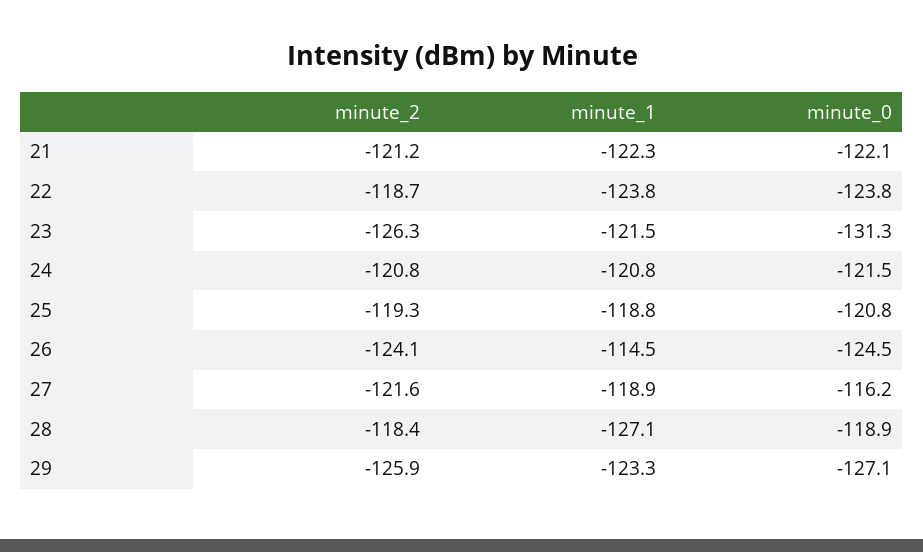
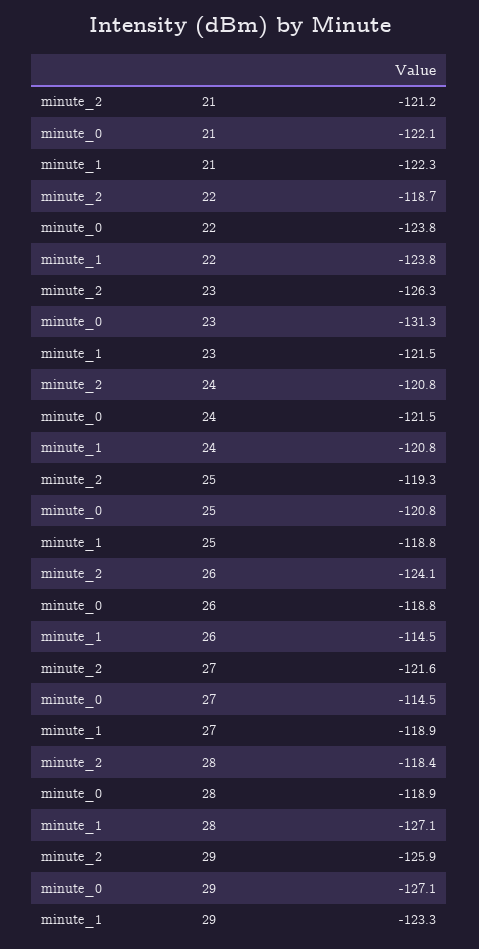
minute_0, 26: -124.5 -> -118.8
minute_0, 27: -116.2 -> -114.5

